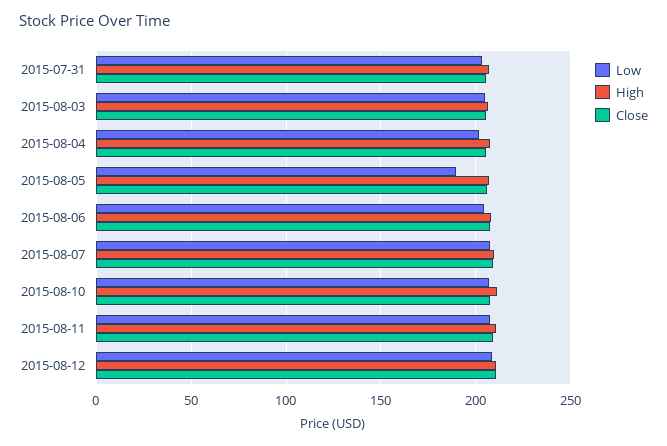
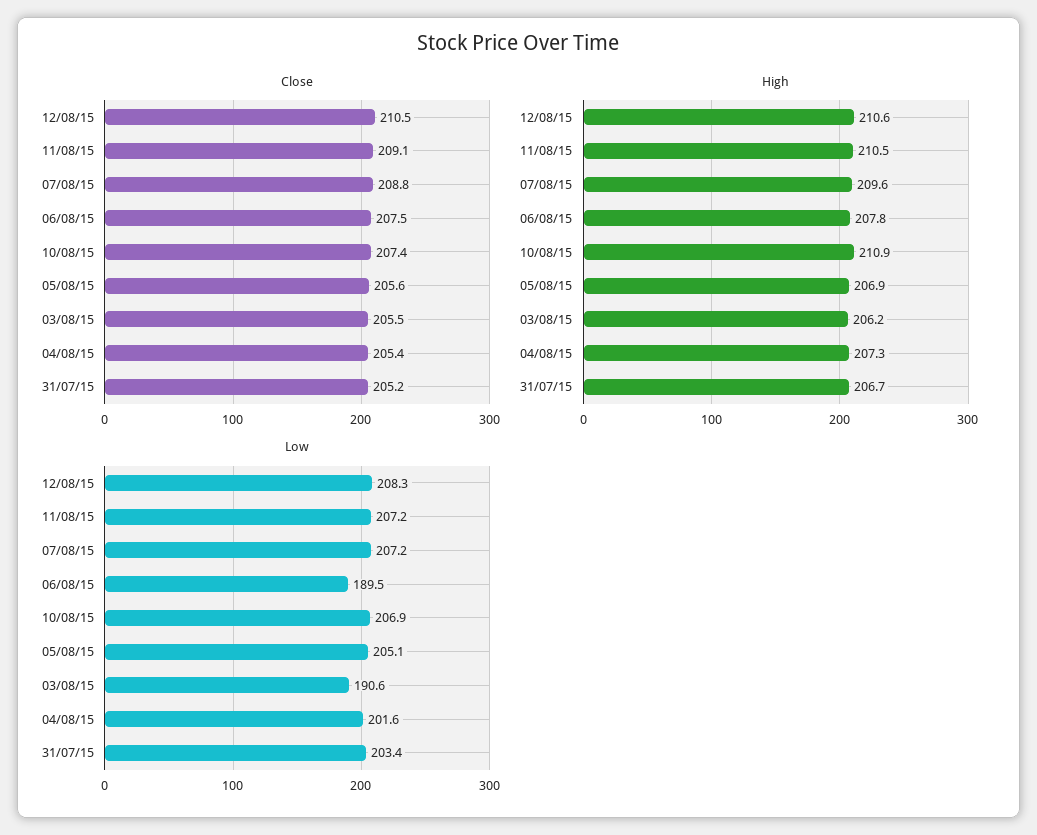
Low, 2015-08-03: 205 -> 190.6
Low, 2015-08-05: 190 -> 205.1
Low, 2015-08-06: 205 -> 189.5

